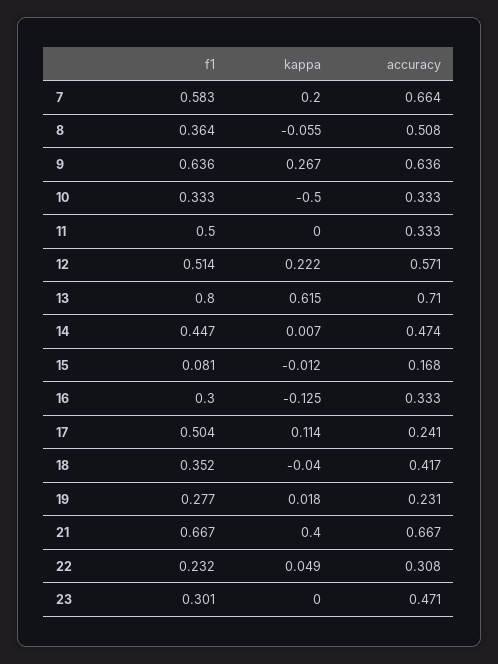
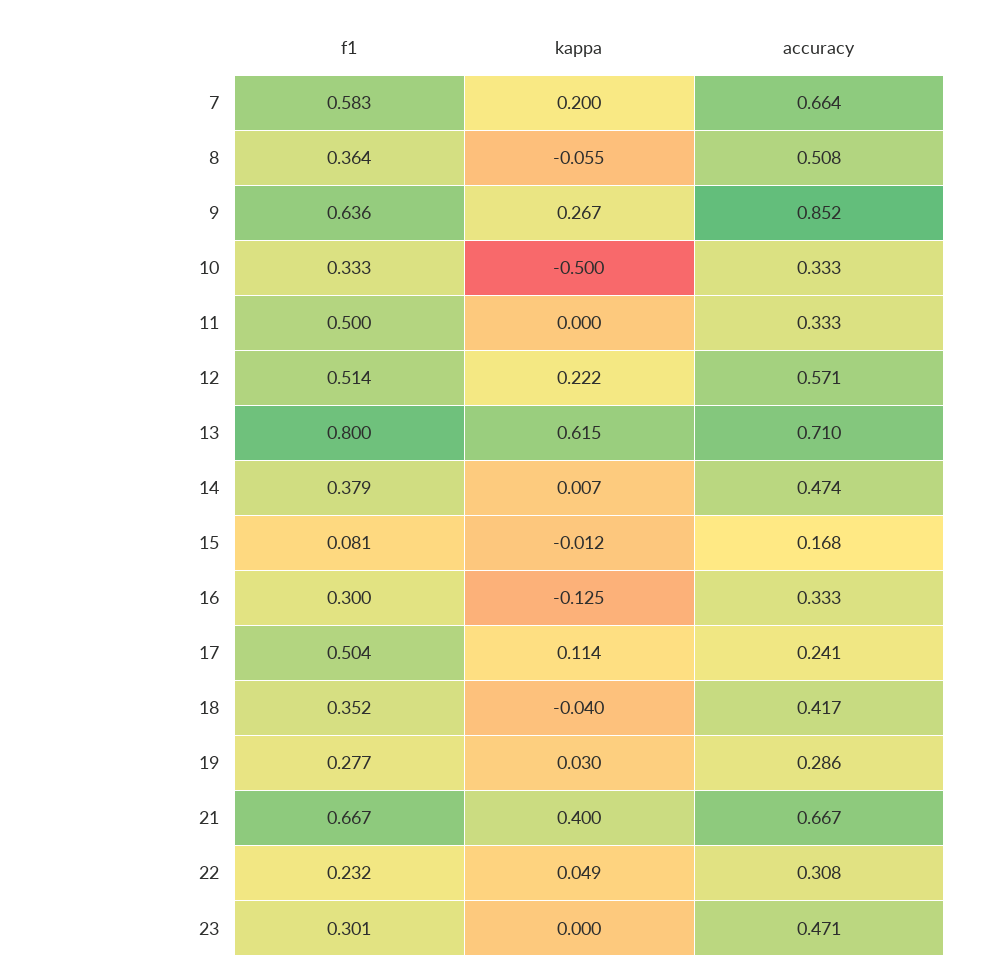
accuracy, 9: 0.636 -> 0.852
f1, 14: 0.447 -> 0.379
kappa, 19: 0.018 -> 0.03
accuracy, 19: 0.231 -> 0.286

